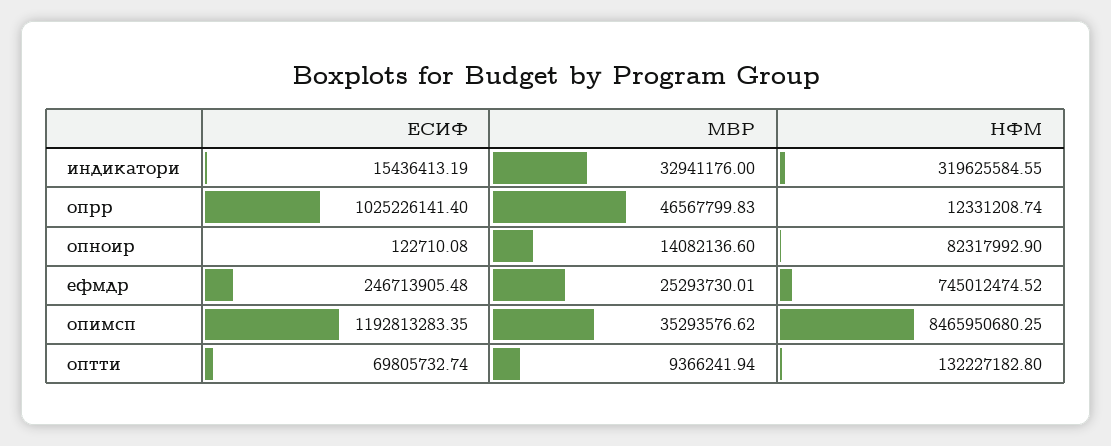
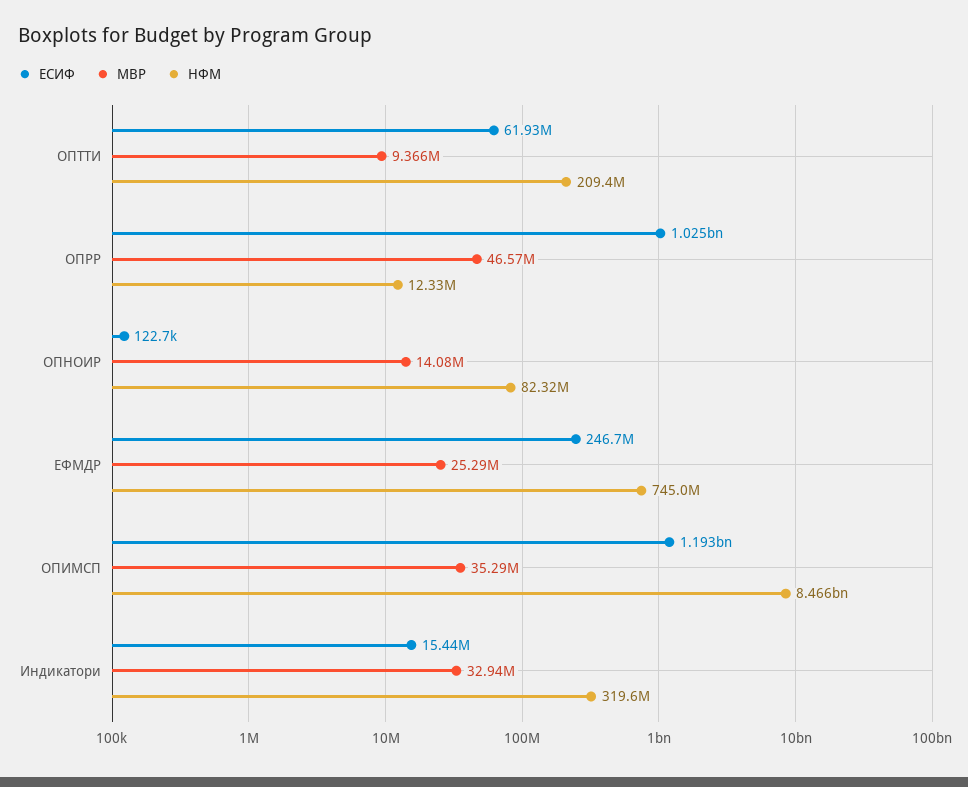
ЕСИФ, оптти: 69805732.74 -> 61930000
НФМ, оптти: 132227182.8 -> 209400000

